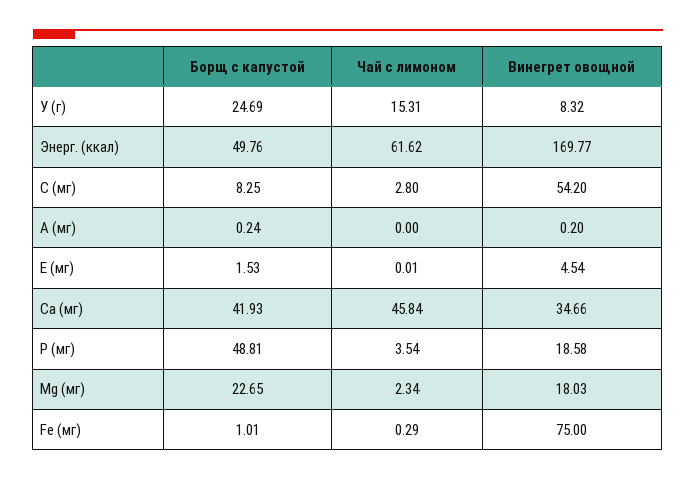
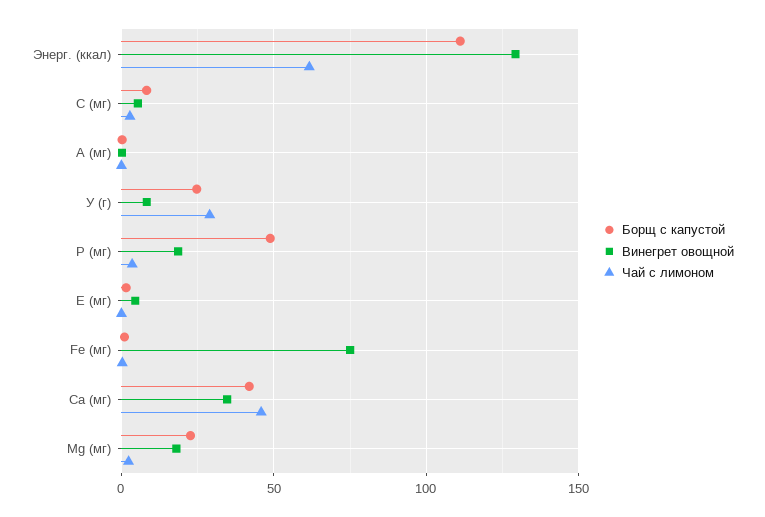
Чай с лимоном, У (г): 15.31 -> 30
Борщ с капустой, Энерг. (ккал): 49.76 -> 110
Винегрет овощной, Энерг. (ккал): 169.77 -> 130
Винегрет овощной, С (мг): 54.2 -> 5

